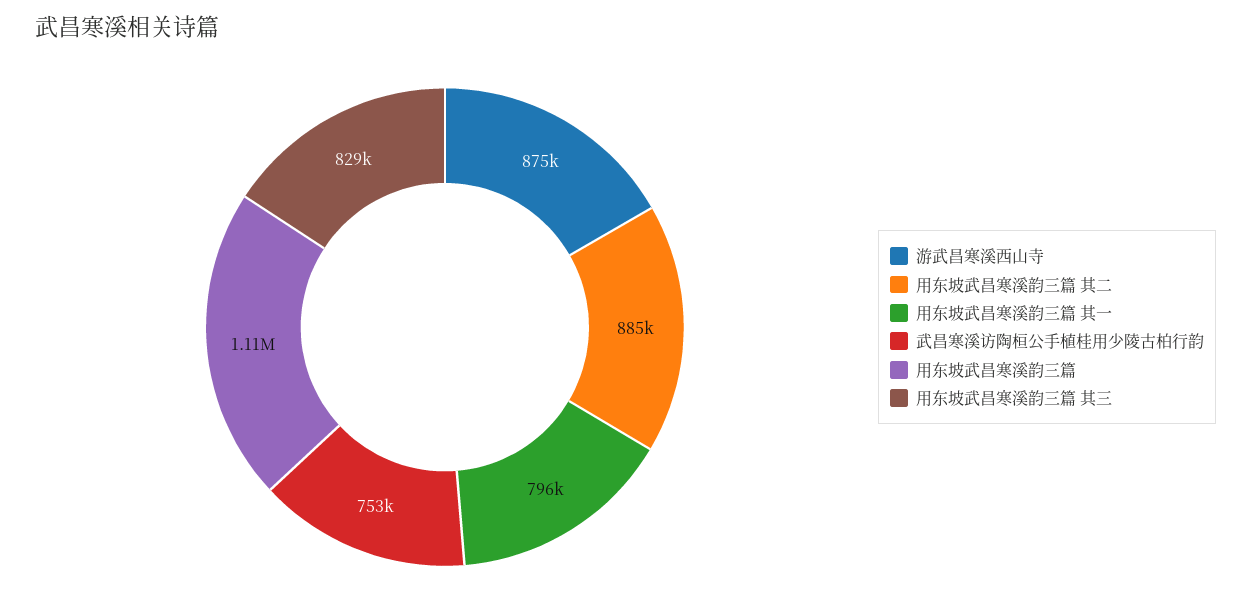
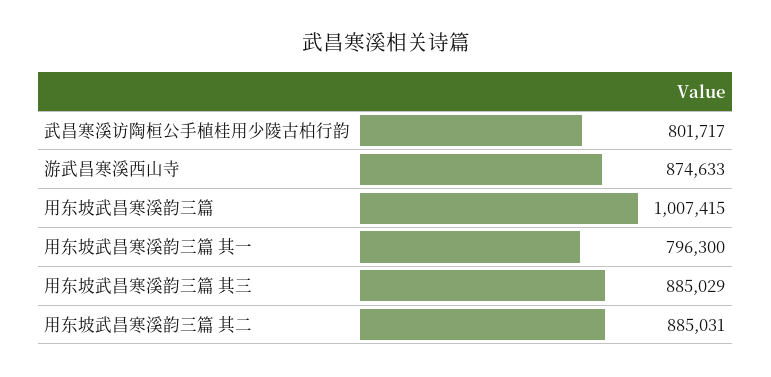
武昌寒溪访陶桓公手植桂用少陵古柏行韵: 753000 -> 801717
用东坡武昌寒溪韵三篇: 1110000 -> 1007415
用东坡武昌寒溪韵三篇 其三: 829000 -> 885029

